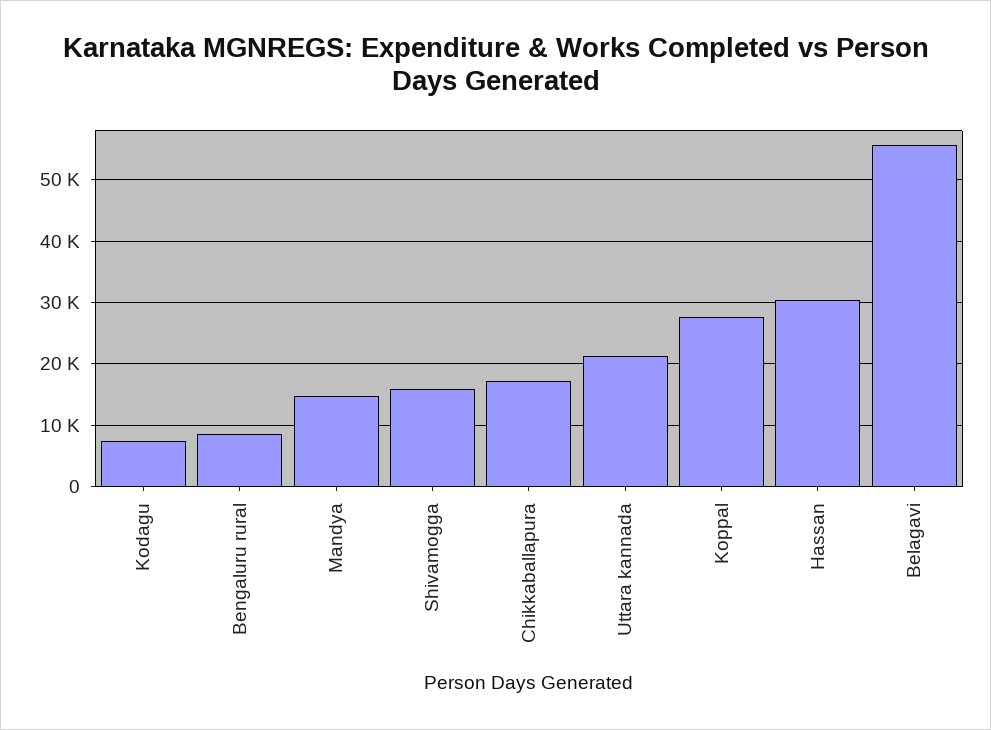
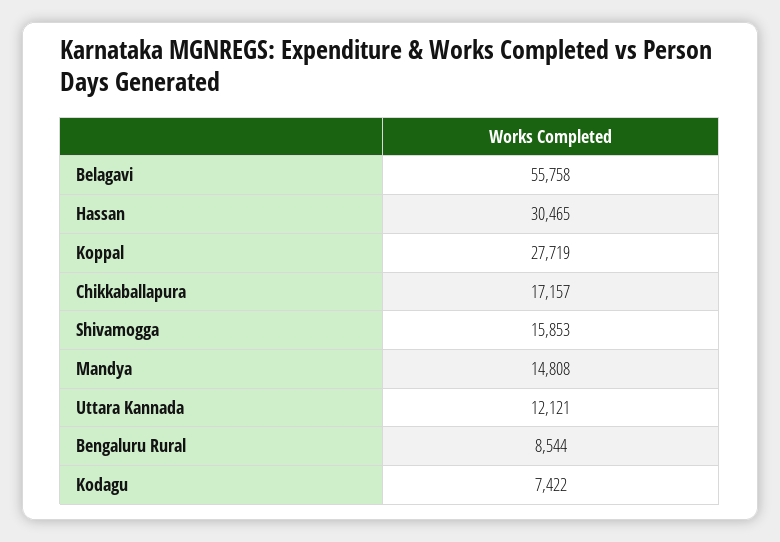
Uttara kannada: 21000 -> 12121

